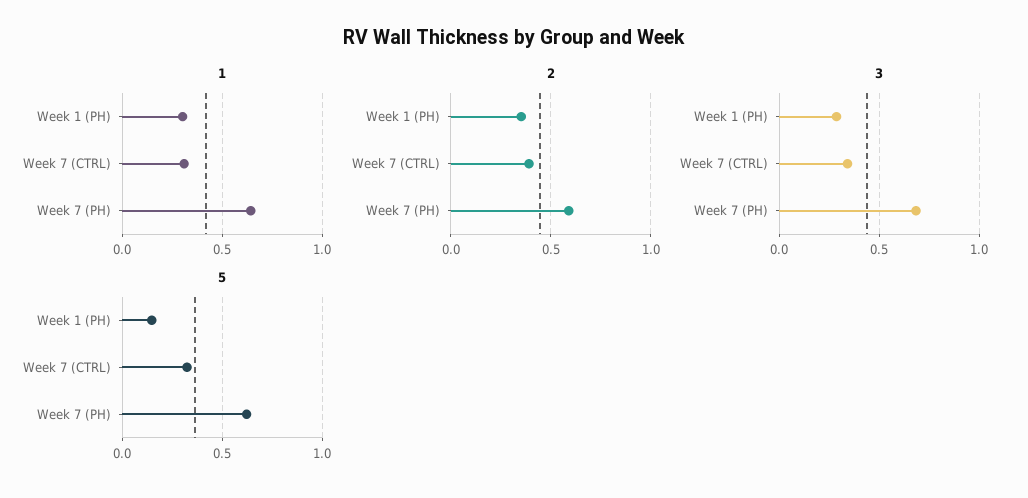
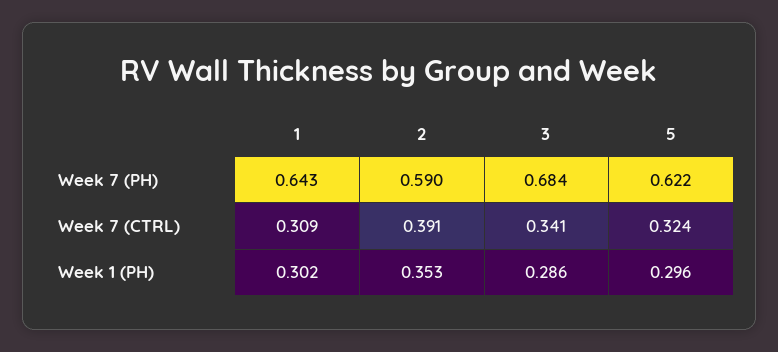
5, Week 1 (PH): 0.15 -> 0.296

